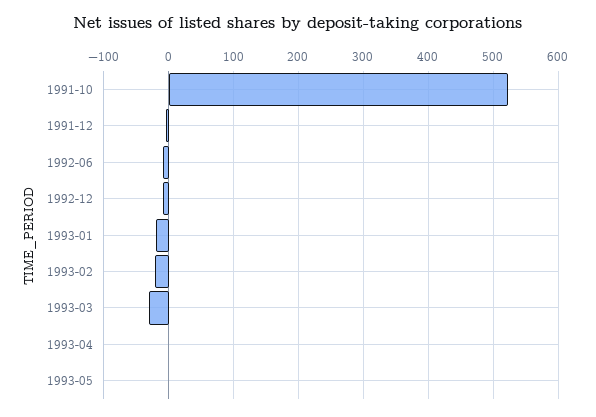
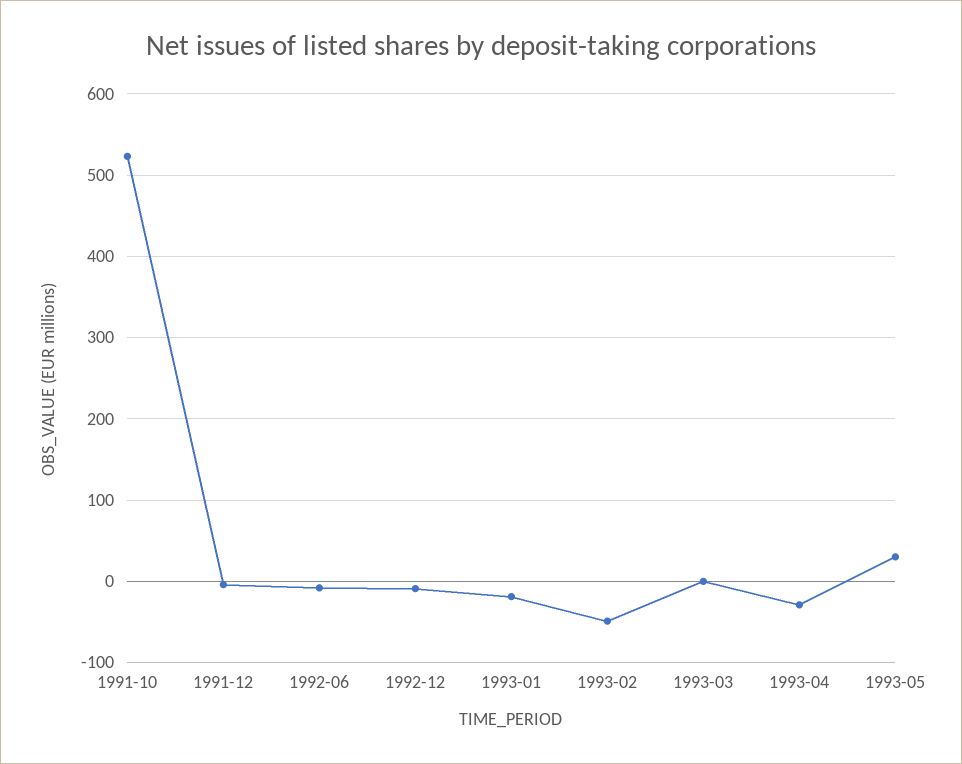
1993-02: -20 -> -50
1993-03: -30 -> 0
1993-04: 0 -> -30
1993-05: 0 -> 30

